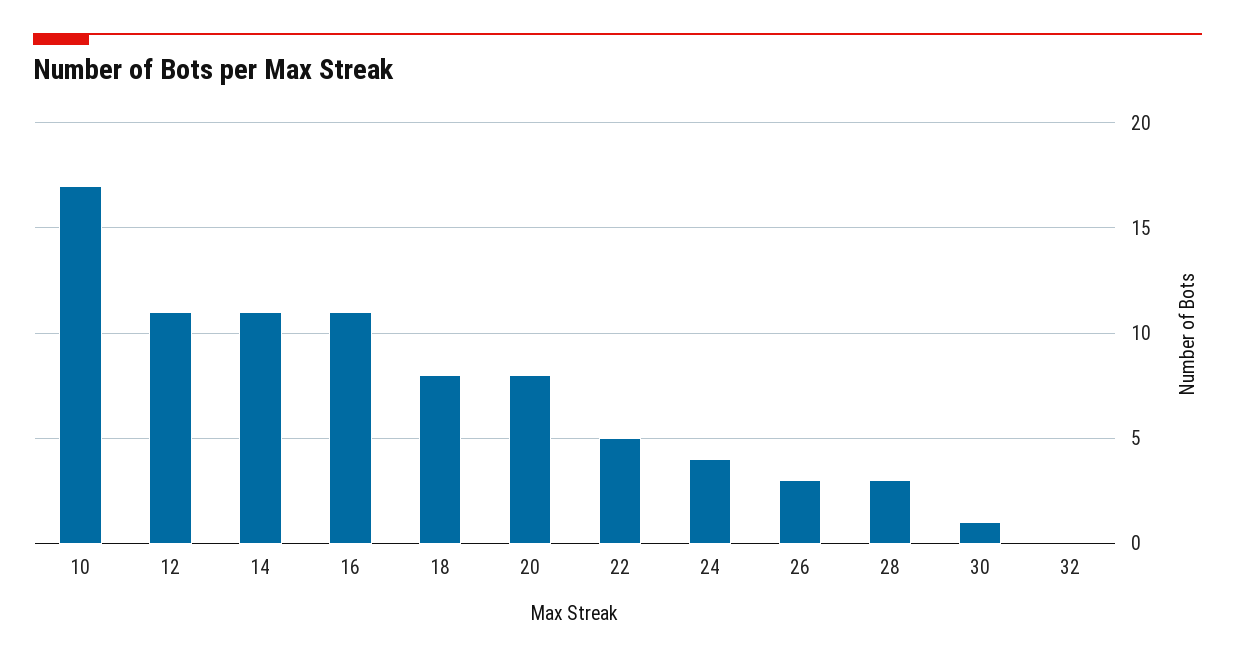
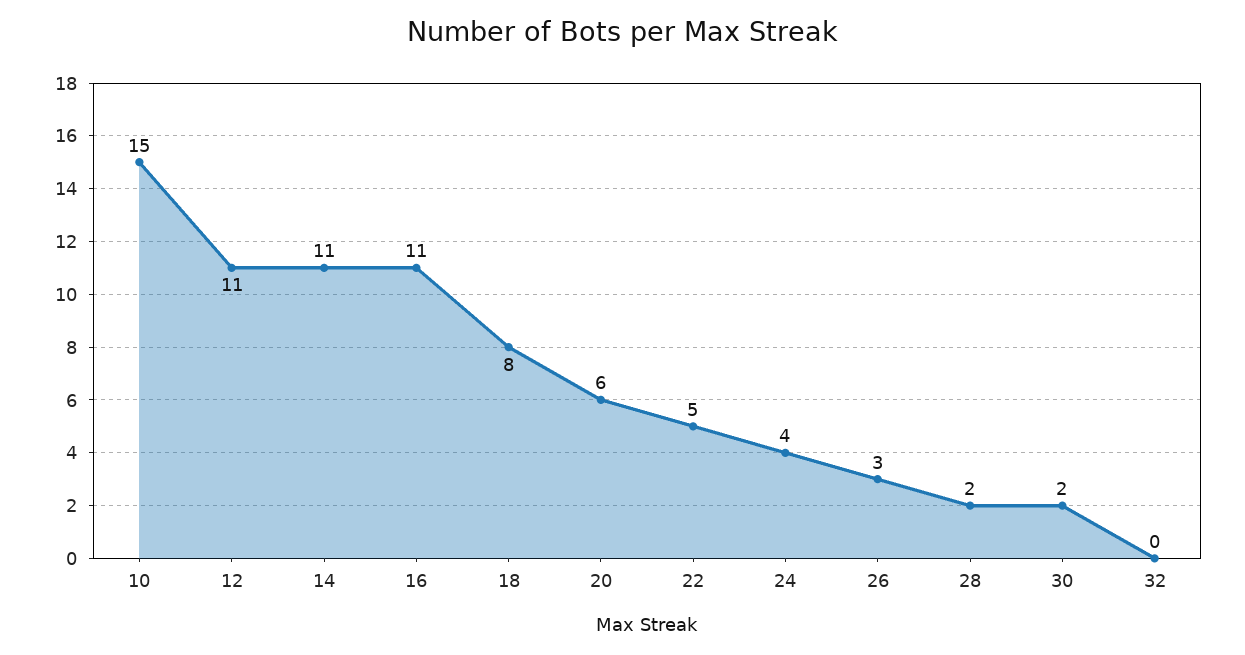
10: 17 -> 15
20: 8 -> 6
28: 3 -> 2
30: 1 -> 2

